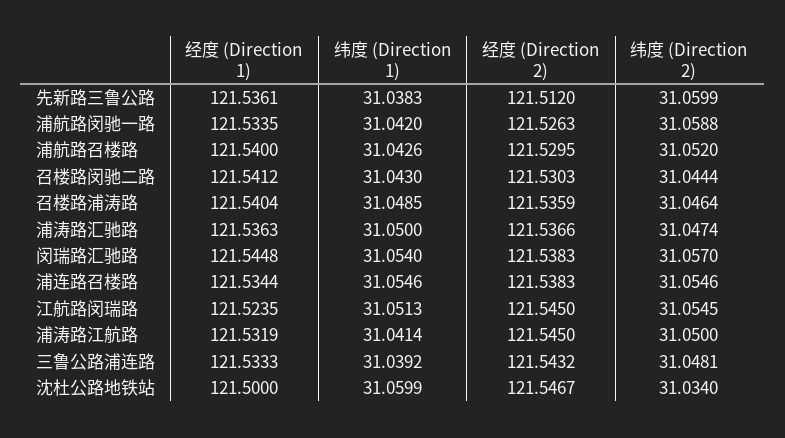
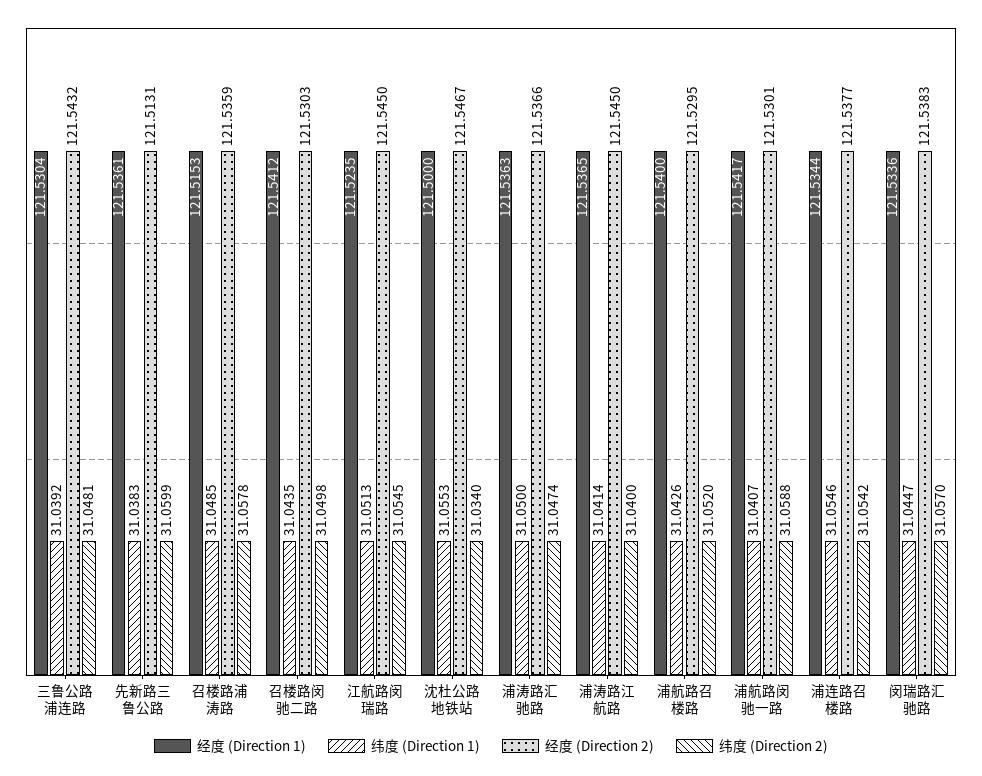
经度 (Direction 2), 先新路三鲁公路: 121.512 -> 121.5131
经度 (Direction 1), 浦航路闵驰一路: 121.5335 -> 121.5417
纬度 (Direction 1), 浦航路闵驰一路: 31.042 -> 31.0407
经度 (Direction 2), 浦航路闵驰一路: 121.5263 -> 121.5301
纬度 (Direction 1), 召楼路闵驰二路: 31.043 -> 31.0435
纬度 (Direction 2), 召楼路闵驰二路: 31.0444 -> 31.0498
经度 (Direction 1), 召楼路浦涛路: 121.5404 -> 121.5153
纬度 (Direction 2), 召楼路浦涛路: 31.0464 -> 31.0578
经度 (Direction 1), 闵瑞路汇驰路: 121.5448 -> 121.5336
纬度 (Direction 1), 闵瑞路汇驰路: 31.054 -> 31.0447
经度 (Direction 2), 浦连路召楼路: 121.5383 -> 121.5377
纬度 (Direction 2), 浦连路召楼路: 31.0546 -> 31.0542
经度 (Direction 1), 浦涛路江航路: 121.5319 -> 121.5365
纬度 (Direction 2), 浦涛路江航路: 31.05 -> 31.04
经度 (Direction 1), 三鲁公路浦连路: 121.5333 -> 121.5304
纬度 (Direction 1), 沈杜公路地铁站: 31.0599 -> 31.0553

